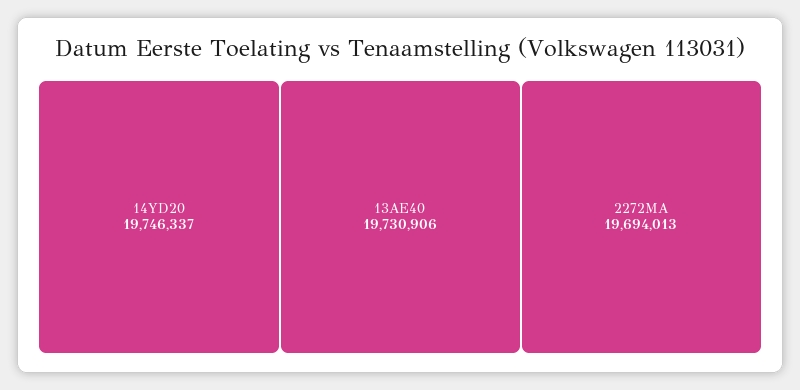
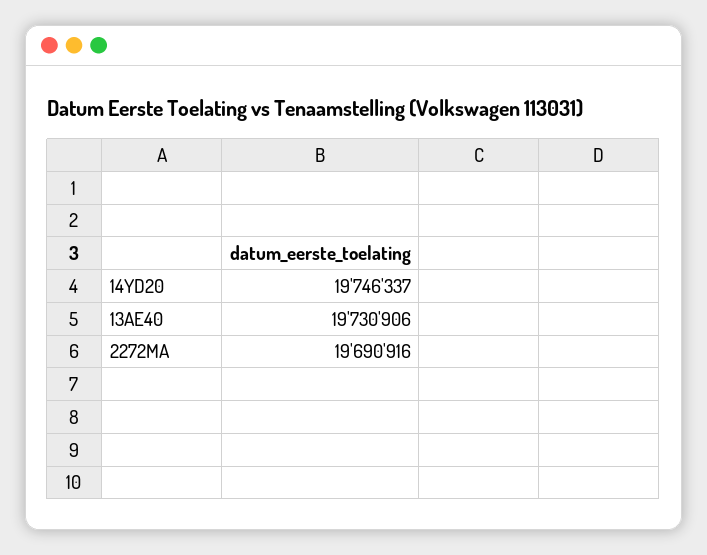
2272MA: 19694013 -> 19690916

